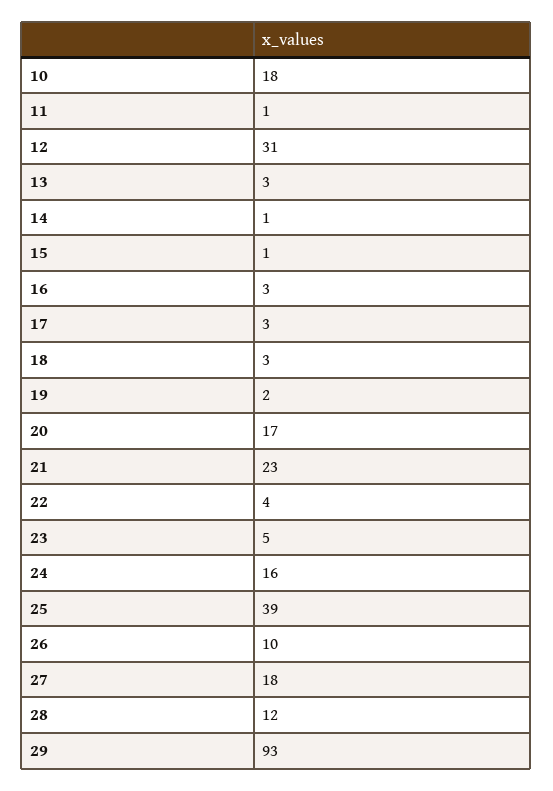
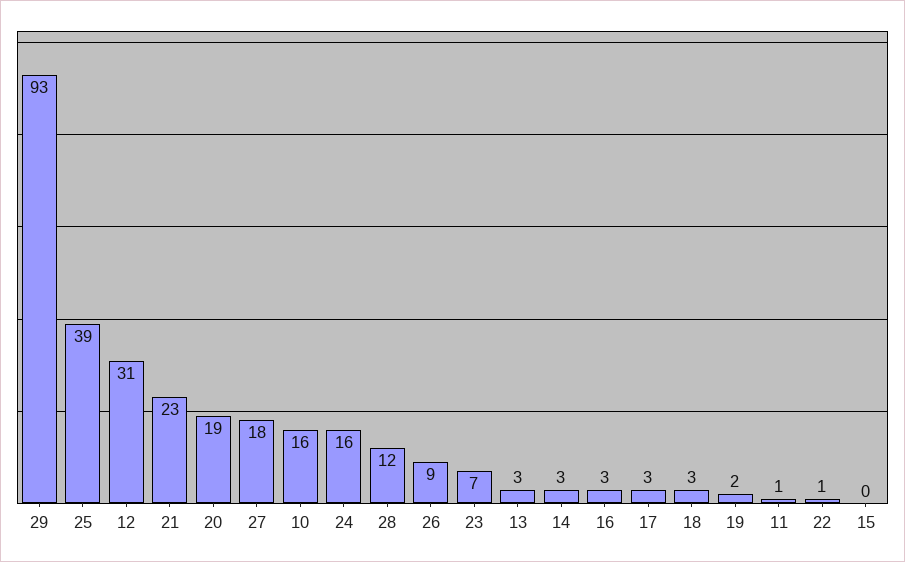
10: 18 -> 16
14: 1 -> 3
15: 1 -> 0
20: 17 -> 19
22: 4 -> 1
23: 5 -> 7
26: 10 -> 9

